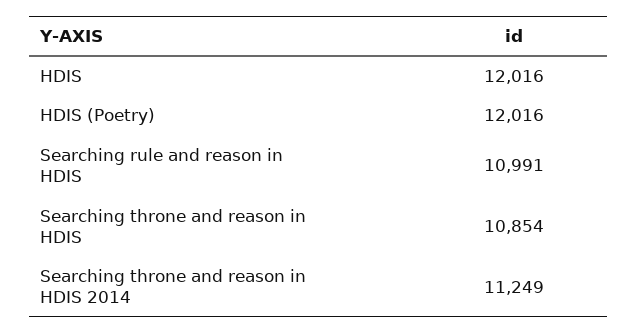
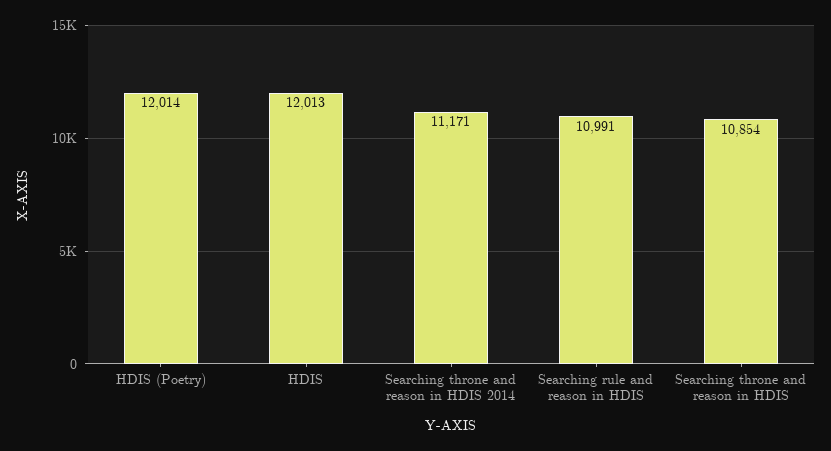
HDIS: 12016 -> 12013
HDIS (Poetry): 12016 -> 12014
Searching throne and reason in HDIS 2014: 11249 -> 11171

